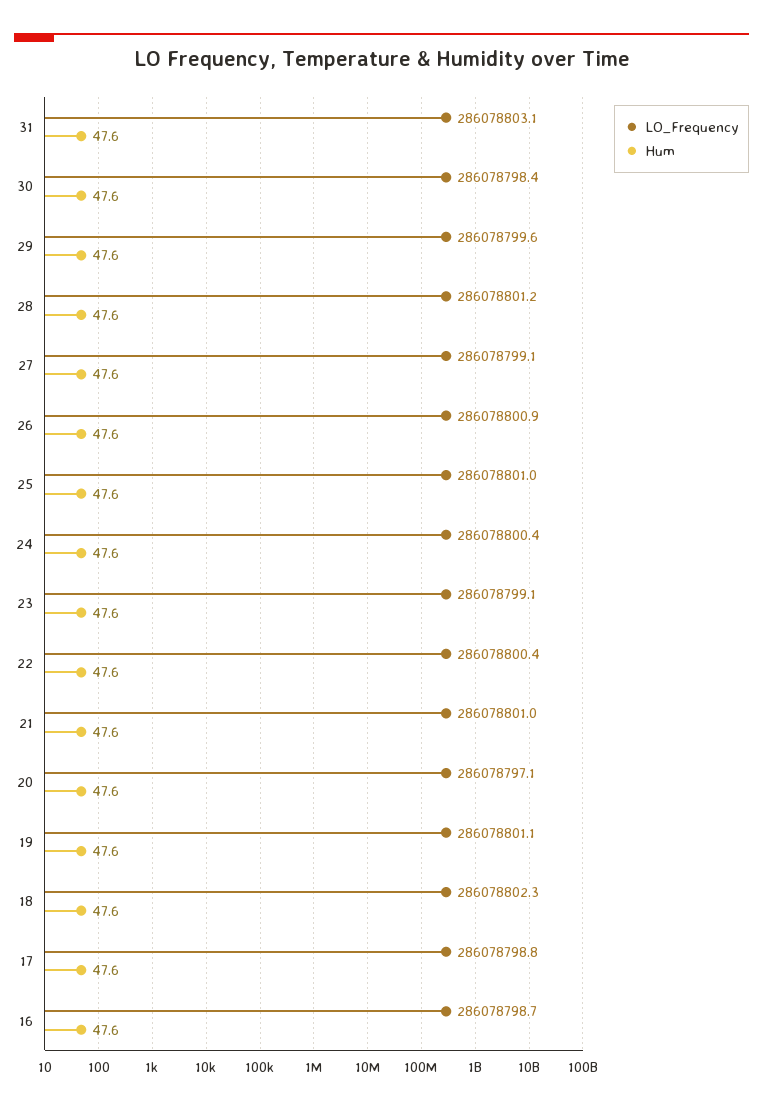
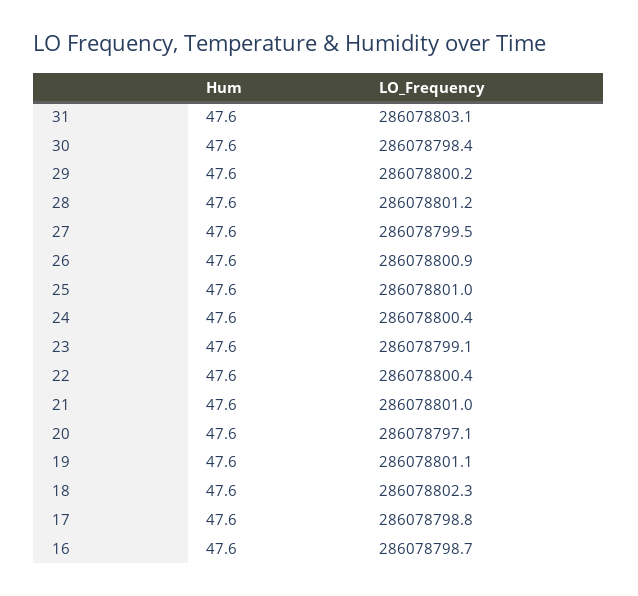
LO_Frequency, 29: 286078799.6 -> 286078800.2
LO_Frequency, 27: 286078799.1 -> 286078799.5

